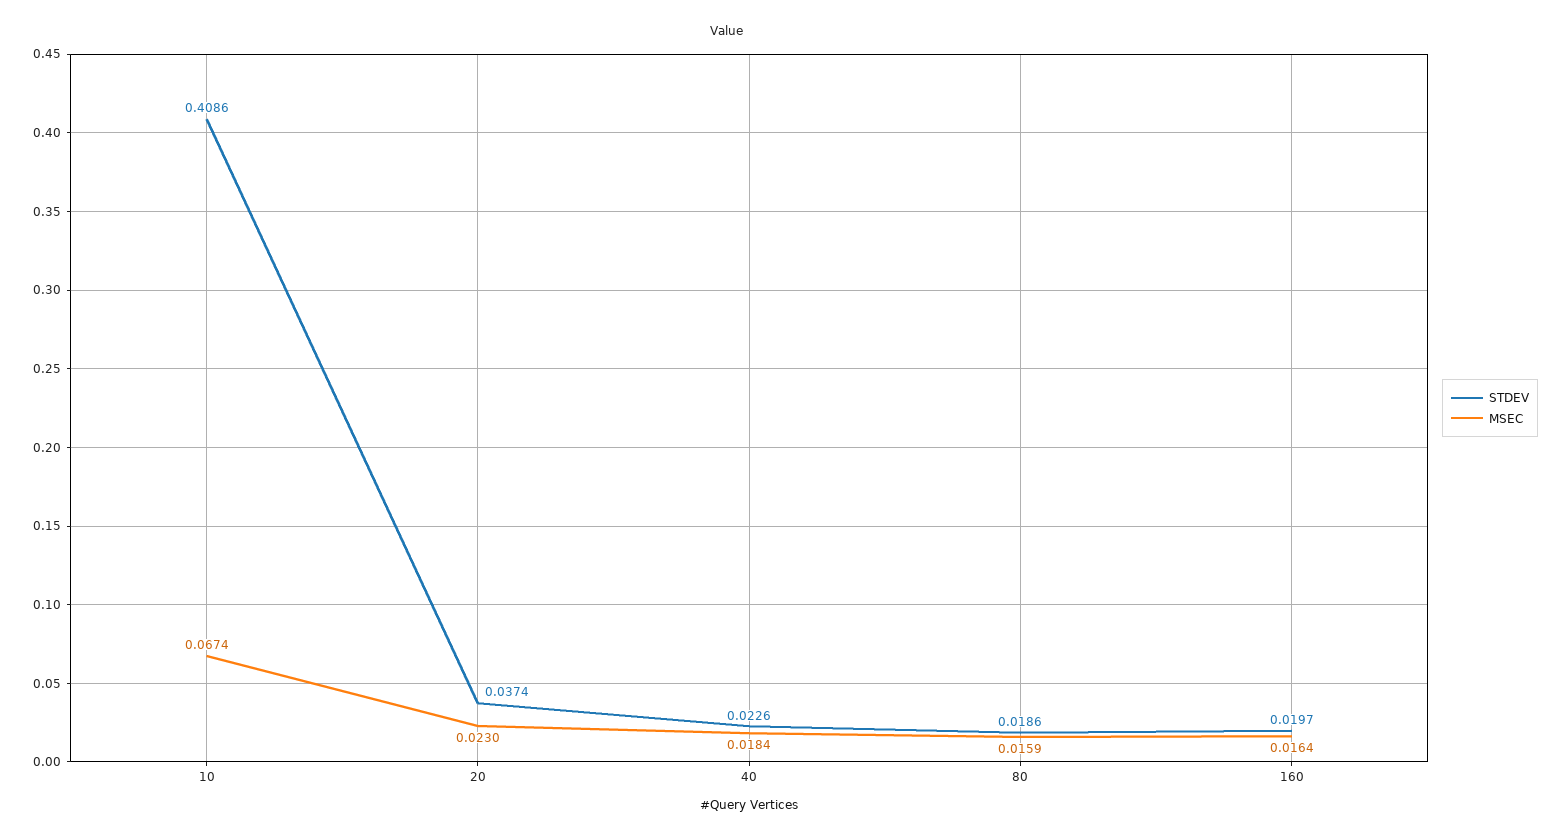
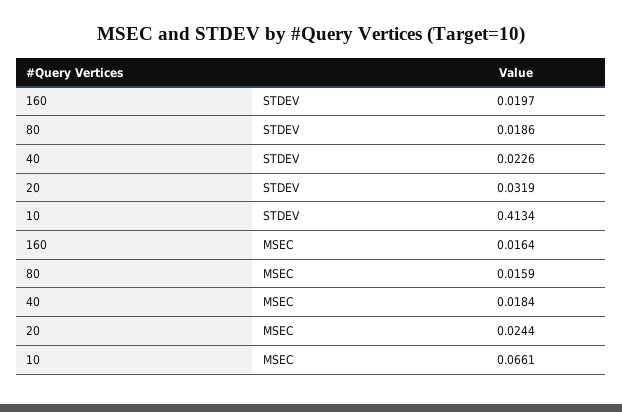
STDEV, 10: 0.4086 -> 0.4134
MSEC, 10: 0.0674 -> 0.0661
STDEV, 20: 0.0374 -> 0.0319
MSEC, 20: 0.023 -> 0.0244

